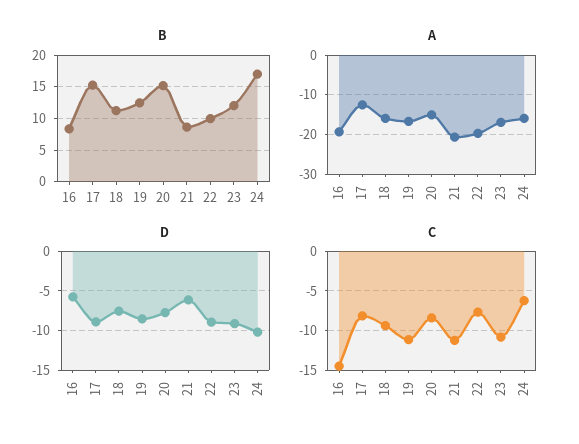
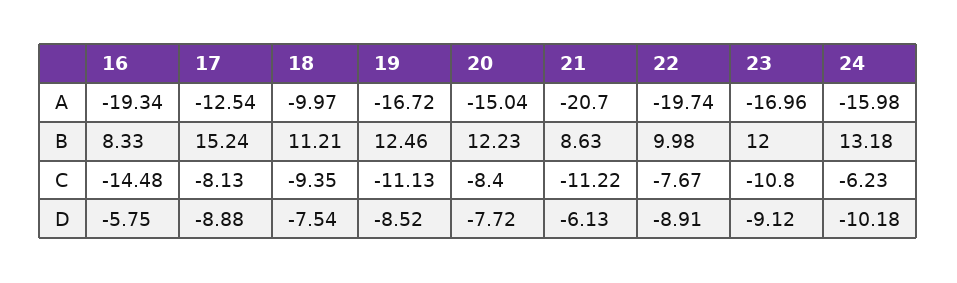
B, 20: 15 -> 12.23
B, 24: 17 -> 13.18
A, 18: -16 -> -9.97

